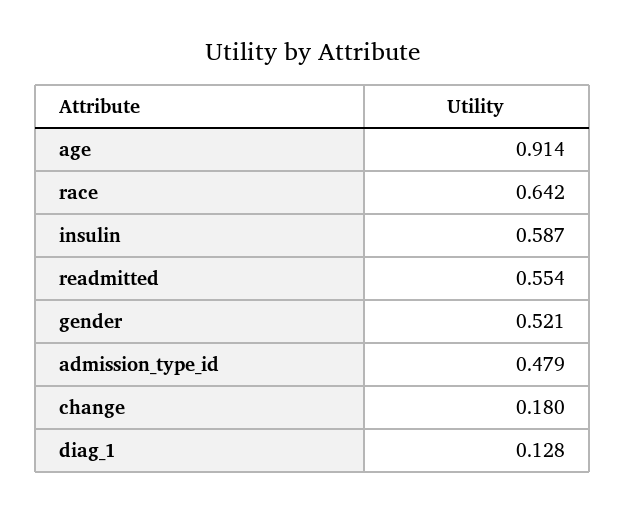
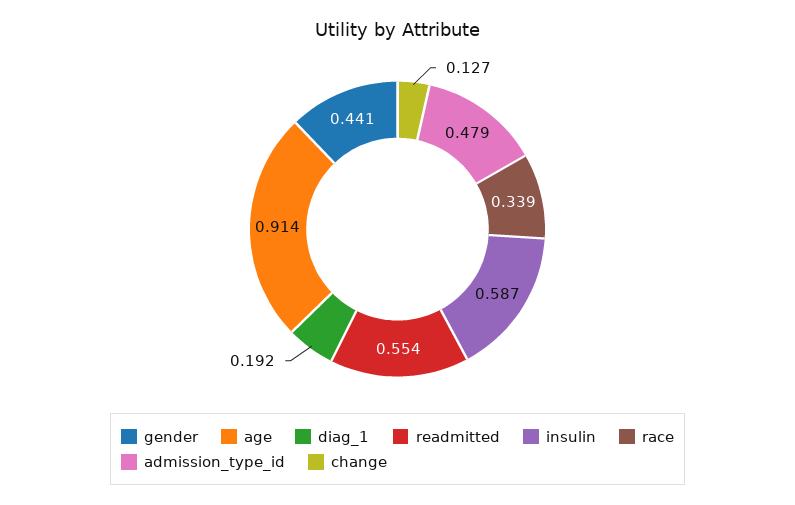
race: 0.642 -> 0.339
gender: 0.521 -> 0.441
change: 0.18 -> 0.127
diag_1: 0.128 -> 0.192

